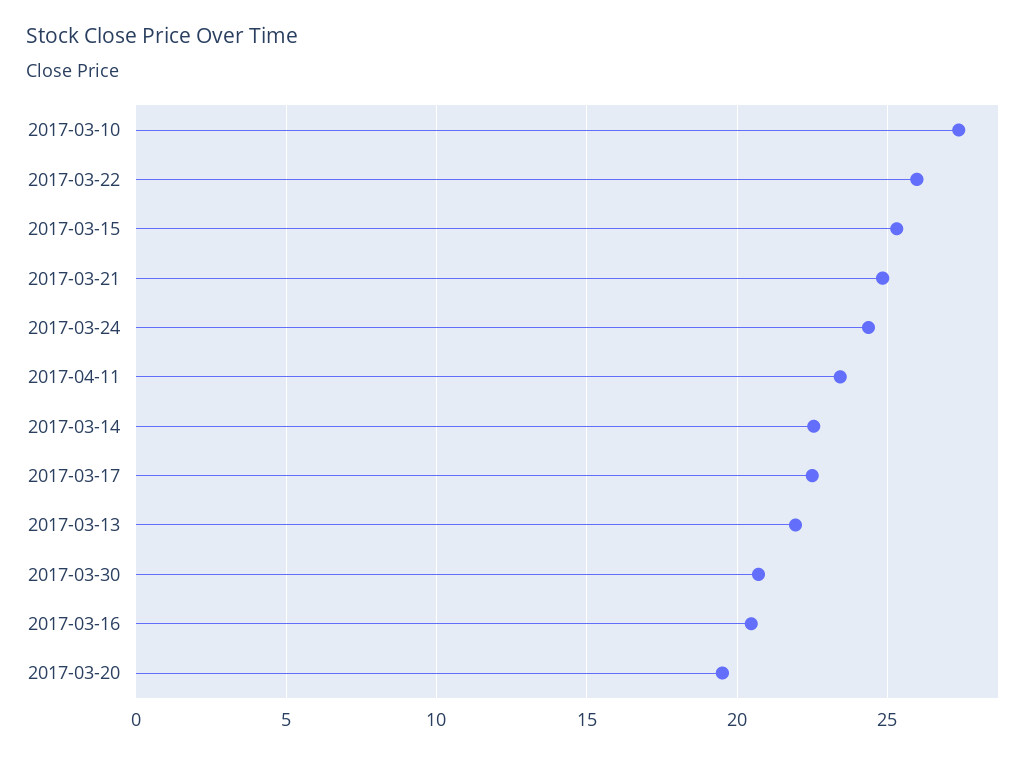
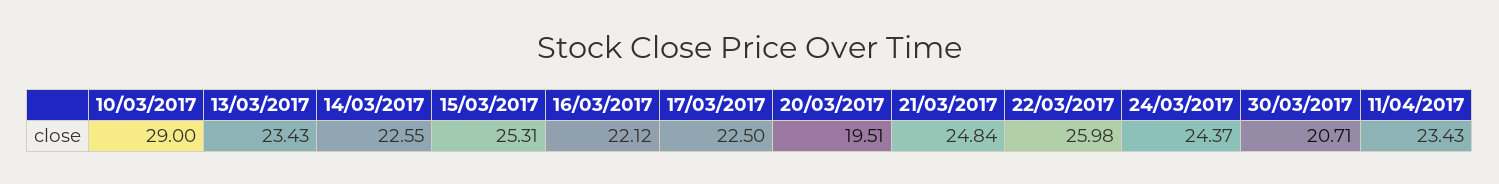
2017-03-10: 27.5 -> 29
2017-03-13: 22 -> 23.43
2017-03-16: 20.5 -> 22.12

